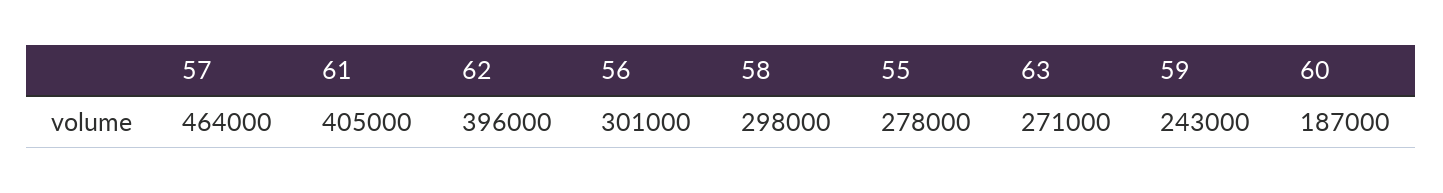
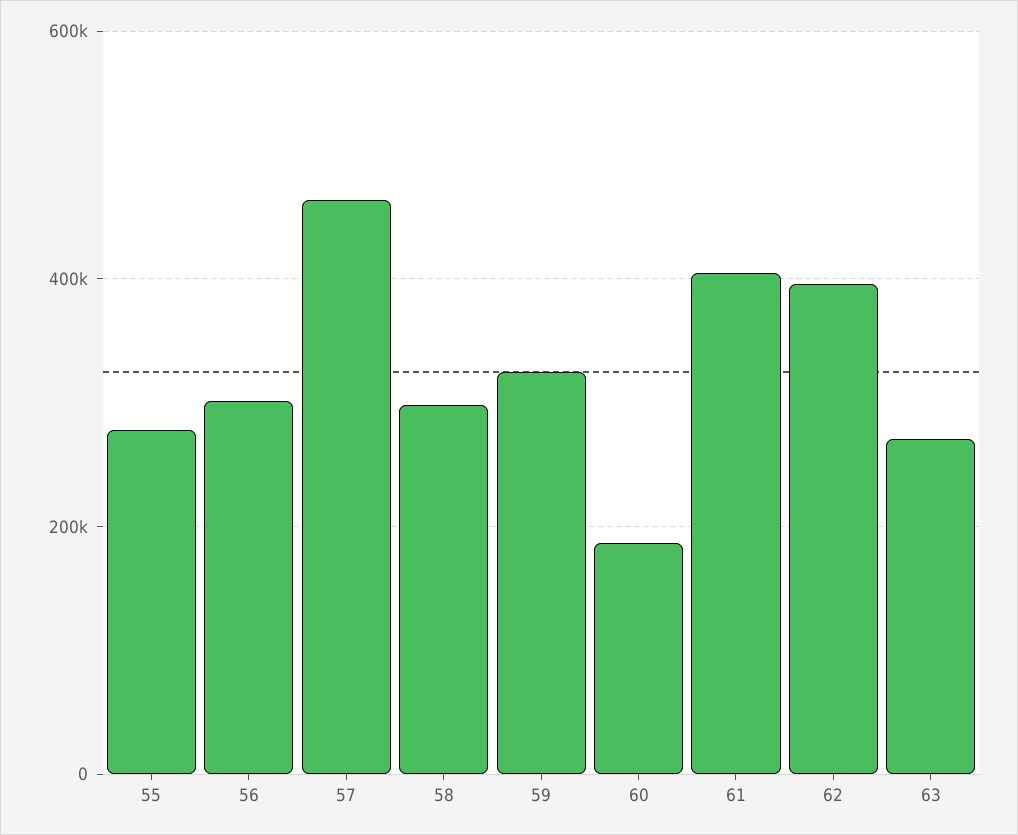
59: 243000 -> 320000

